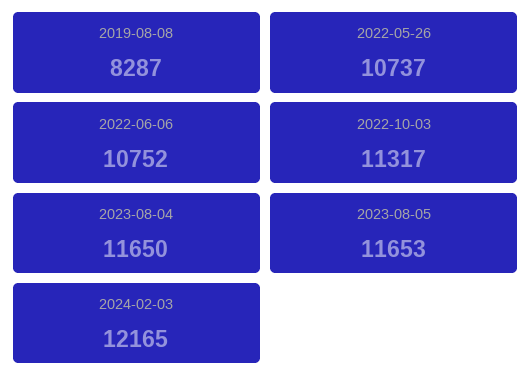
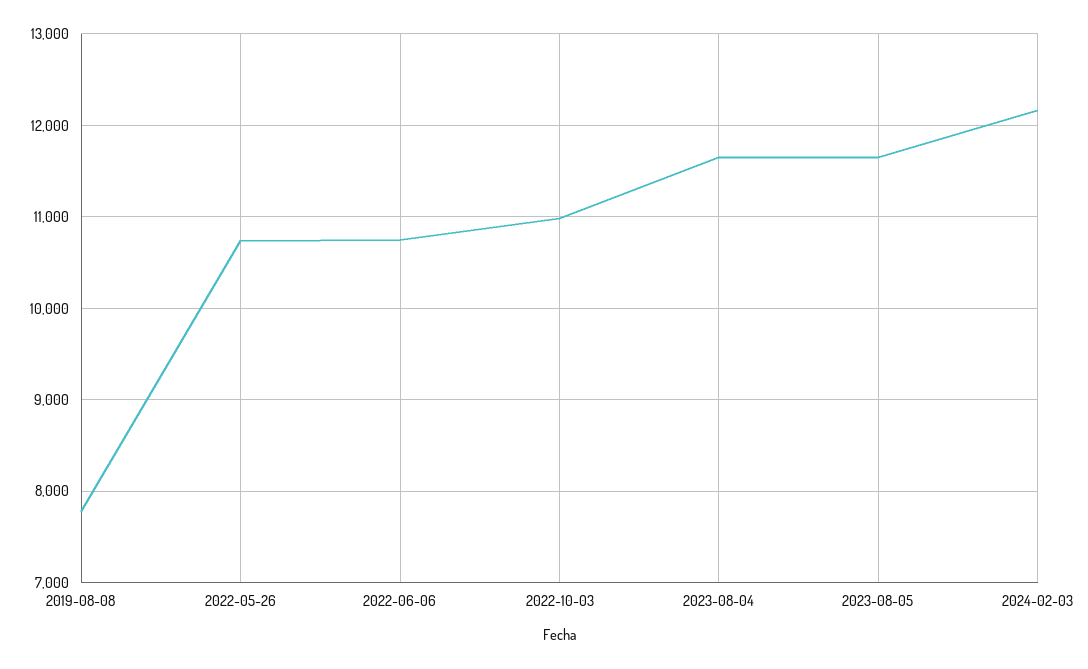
2019-08-08: 8287 -> 7800
2022-10-03: 11317 -> 11000

